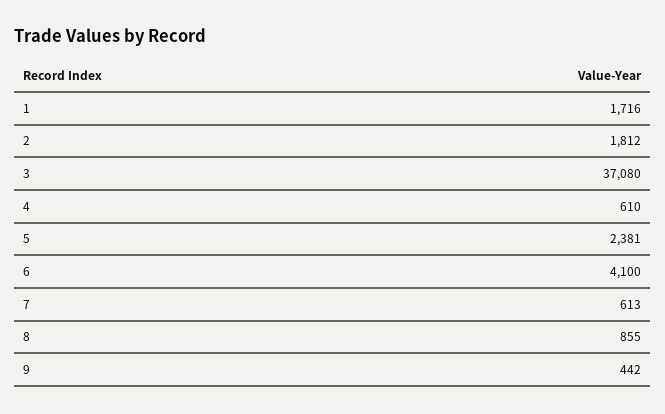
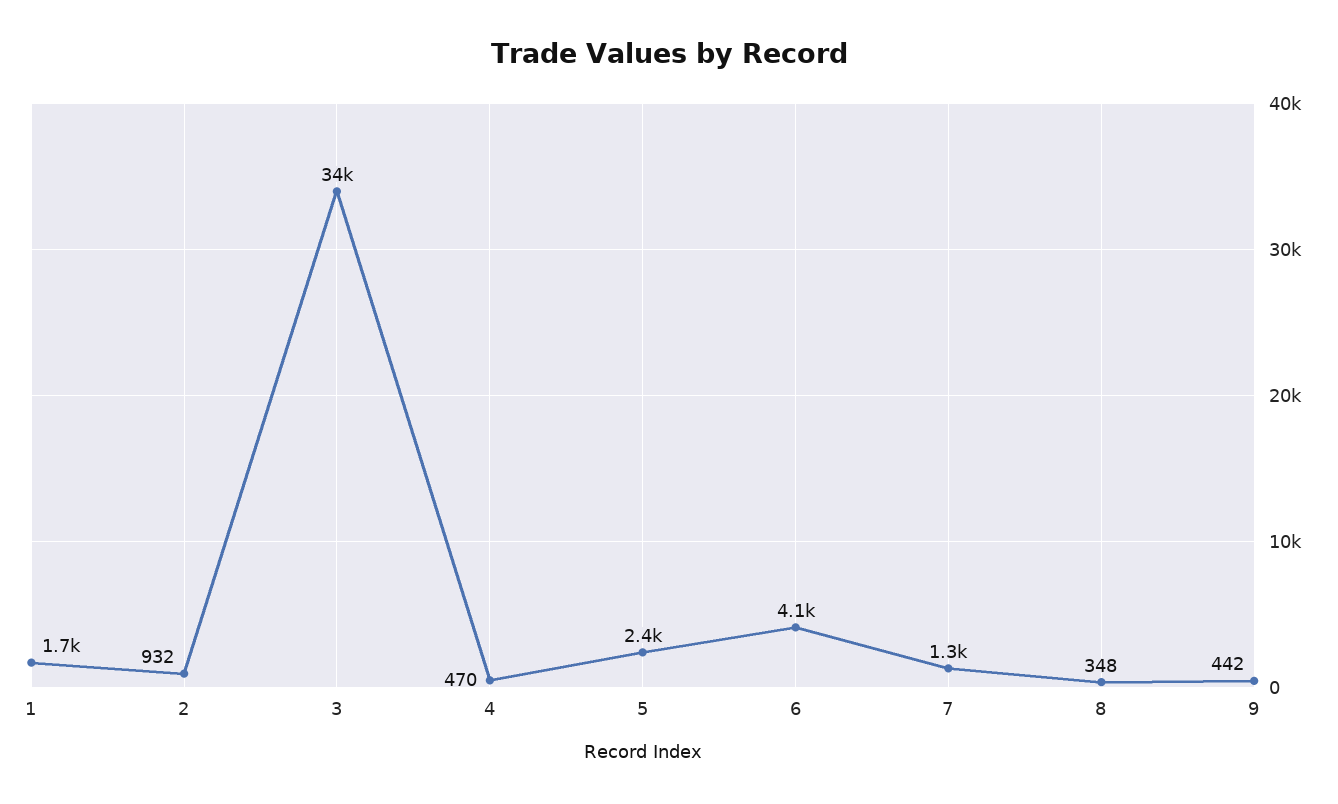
2: 1812 -> 932
3: 37080 -> 34000
4: 610 -> 470
7: 613 -> 1300
8: 855 -> 348

